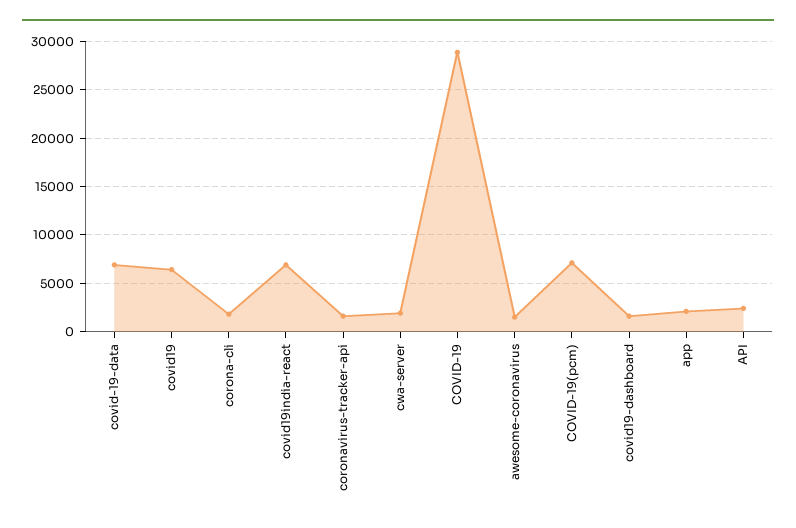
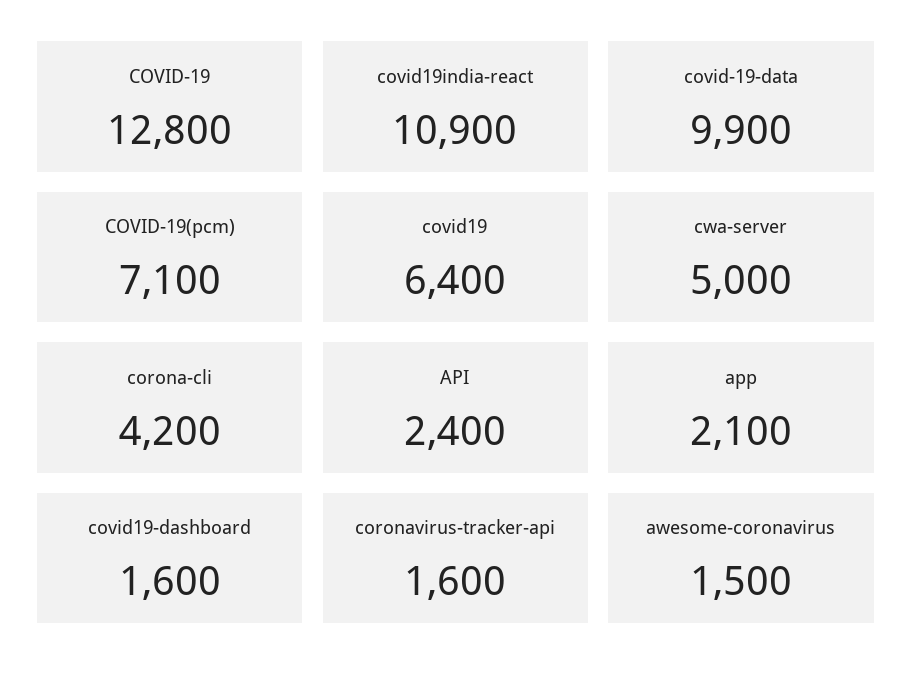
covid-19-data: 7000 -> 9900
corona-cli: 2000 -> 4200
covid19india-react: 7000 -> 10900
cwa-server: 2000 -> 5000
COVID-19: 29000 -> 12800

